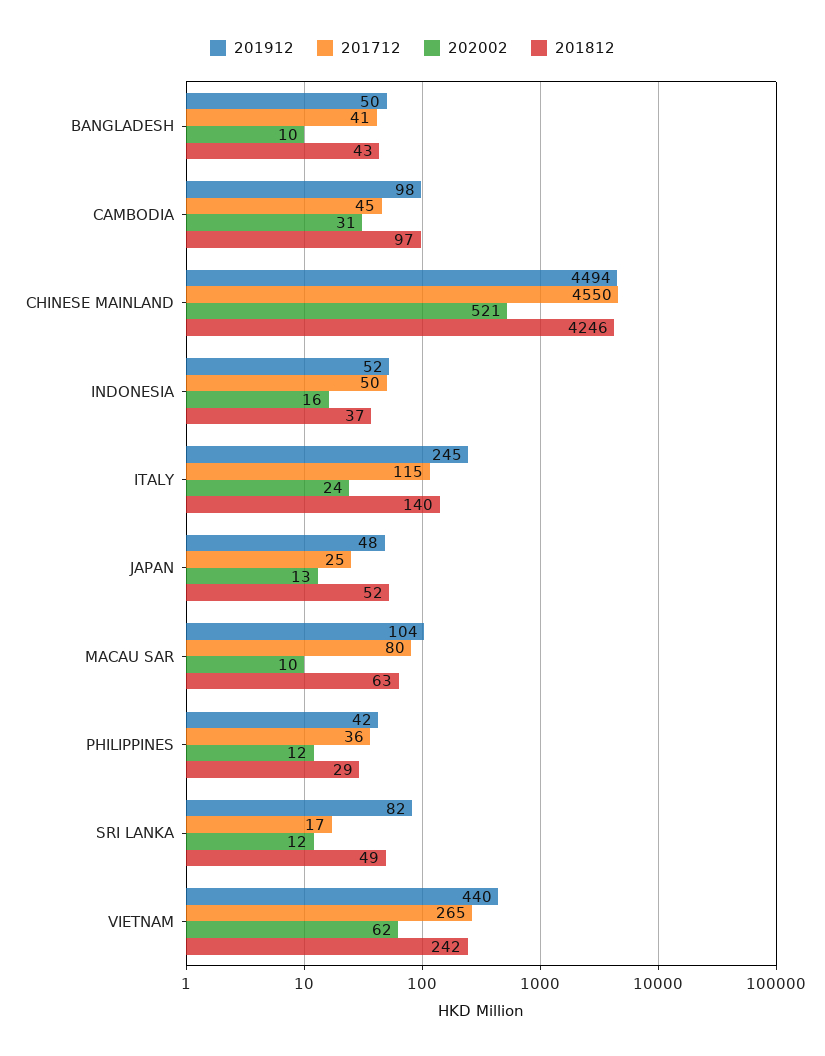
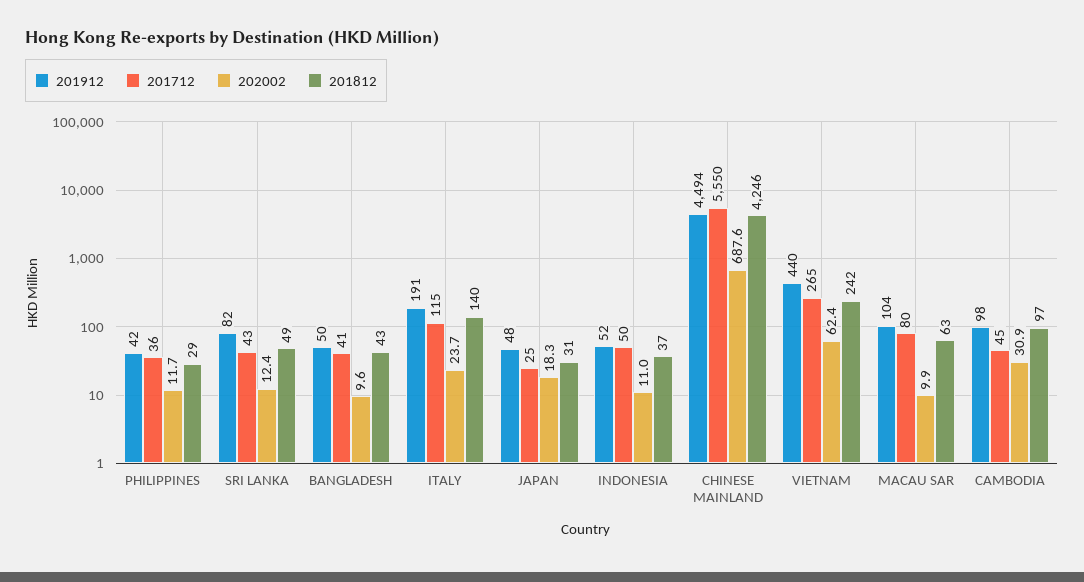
201712, CHINESE MAINLAND: 4550 -> 5550
202002, CHINESE MAINLAND: 521 -> 687.6
202002, INDONESIA: 16 -> 11
201912, ITALY: 245 -> 191
202002, JAPAN: 13 -> 18.3
201812, JAPAN: 52 -> 31
201712, SRI LANKA: 17 -> 43

